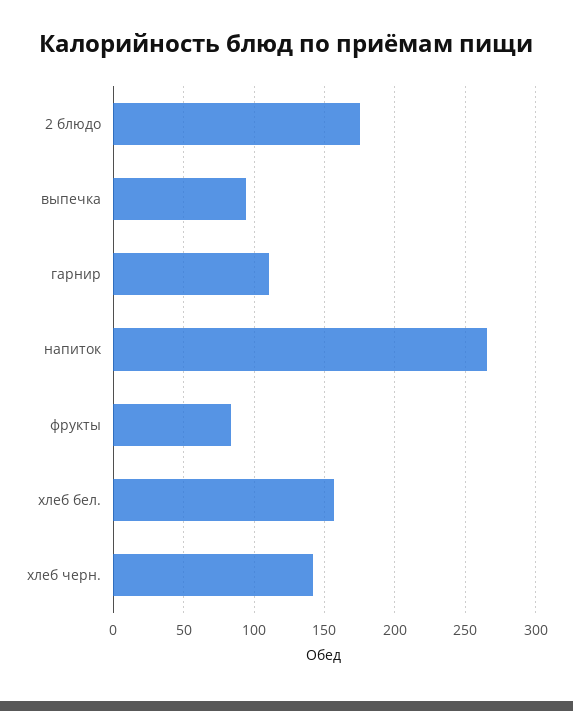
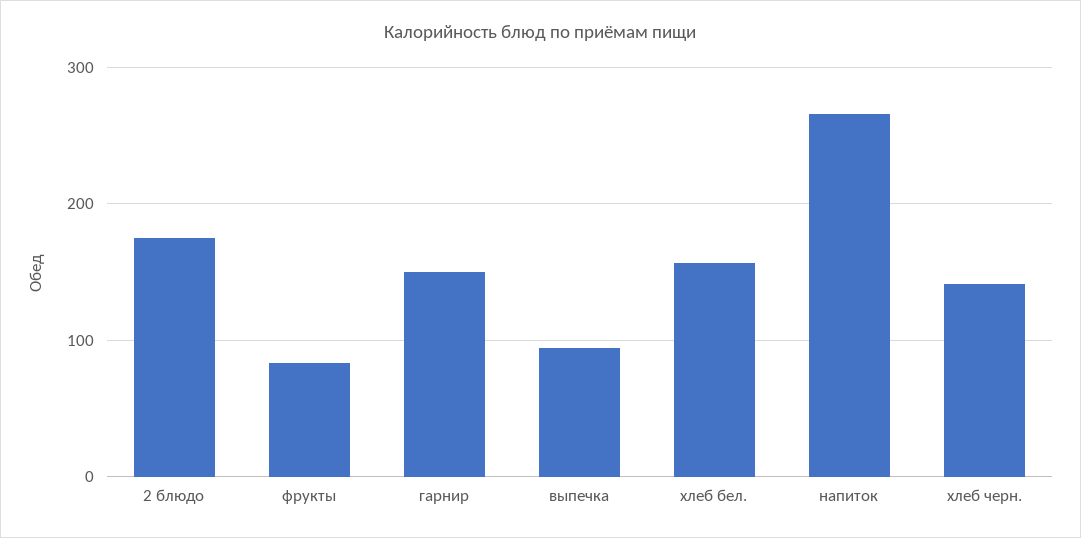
гарнир: 110 -> 150

